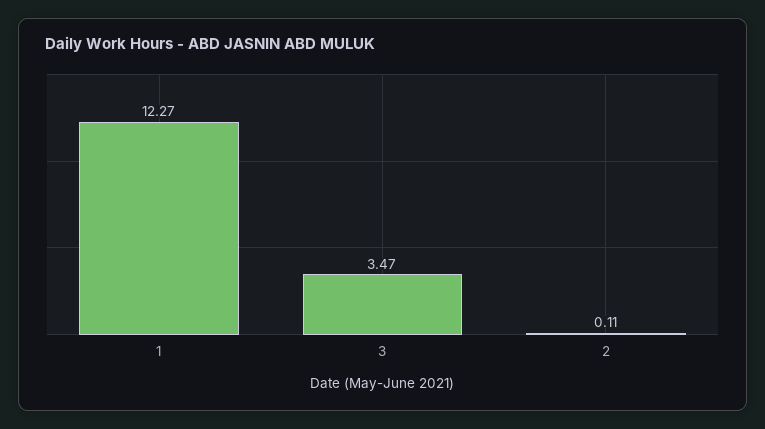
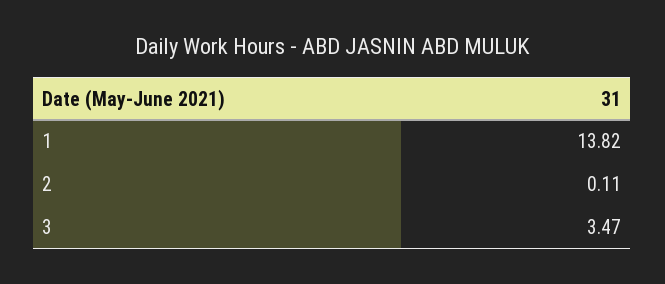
1: 12.27 -> 13.82

